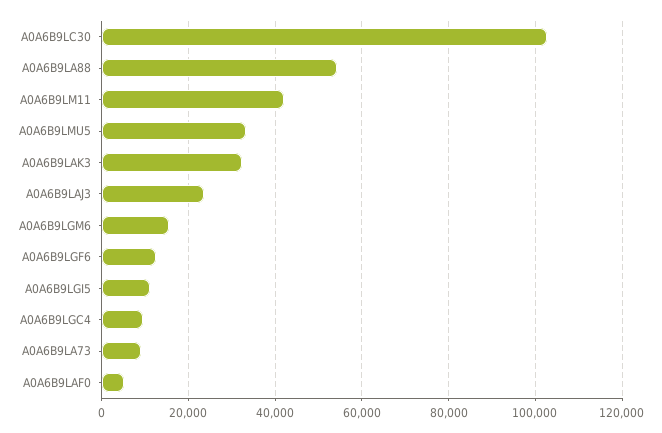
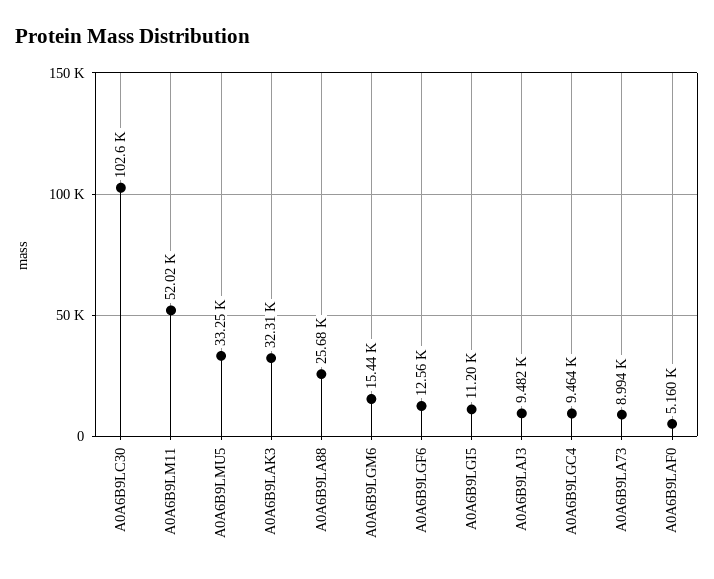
A0A6B9LA88: 54000 -> 25680
A0A6B9LM11: 42000 -> 52020
A0A6B9LAJ3: 24000 -> 9482

